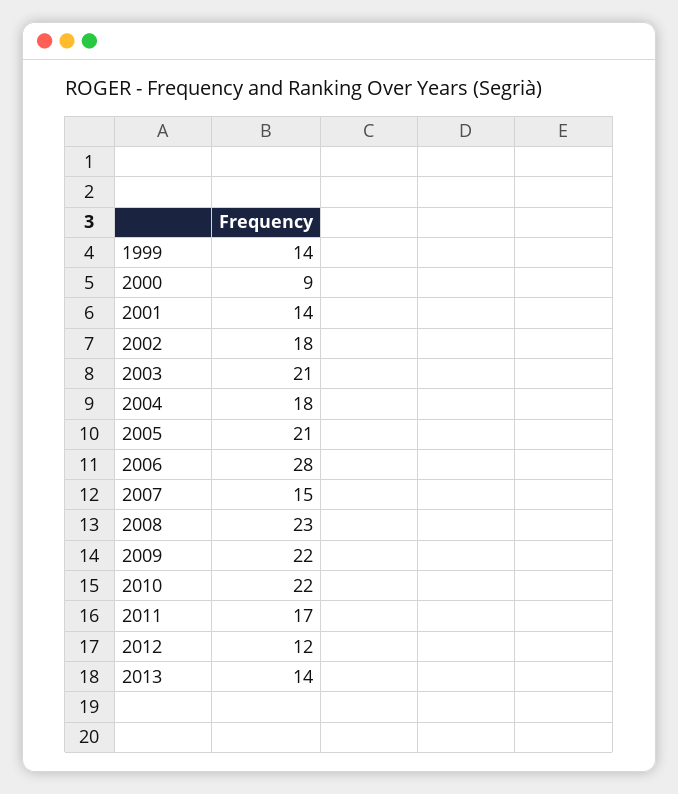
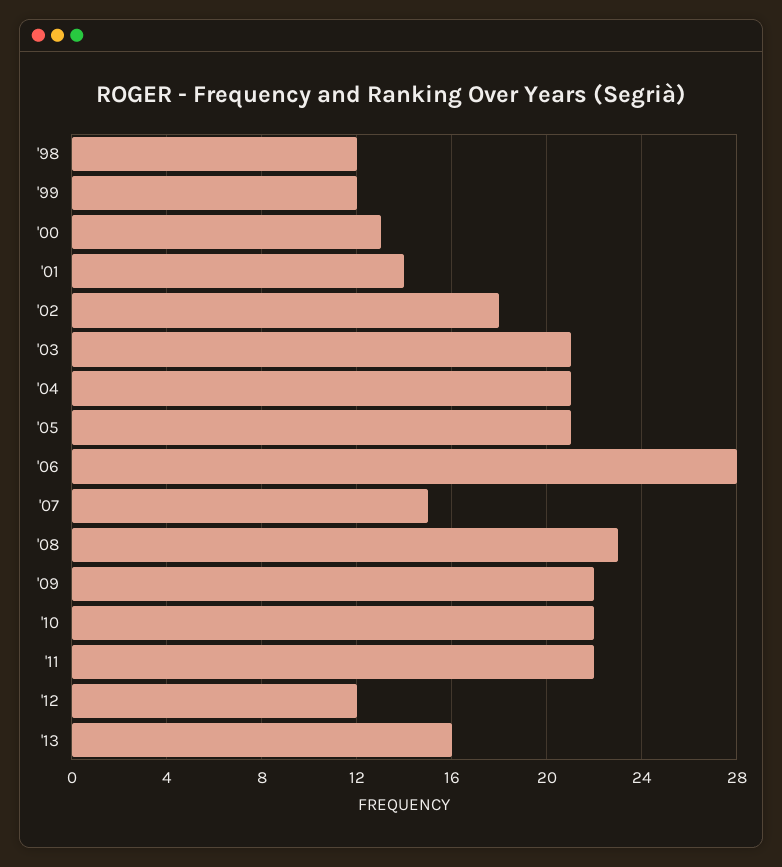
1999: 14 -> 12
2000: 9 -> 13
2004: 18 -> 21
2011: 17 -> 22
2013: 14 -> 16
'98: none -> 12

